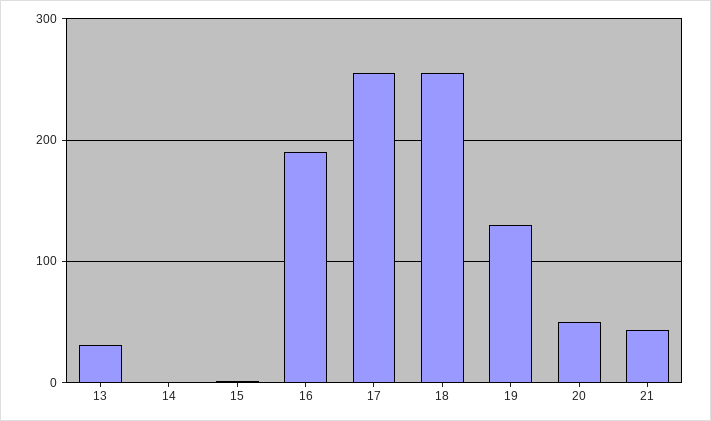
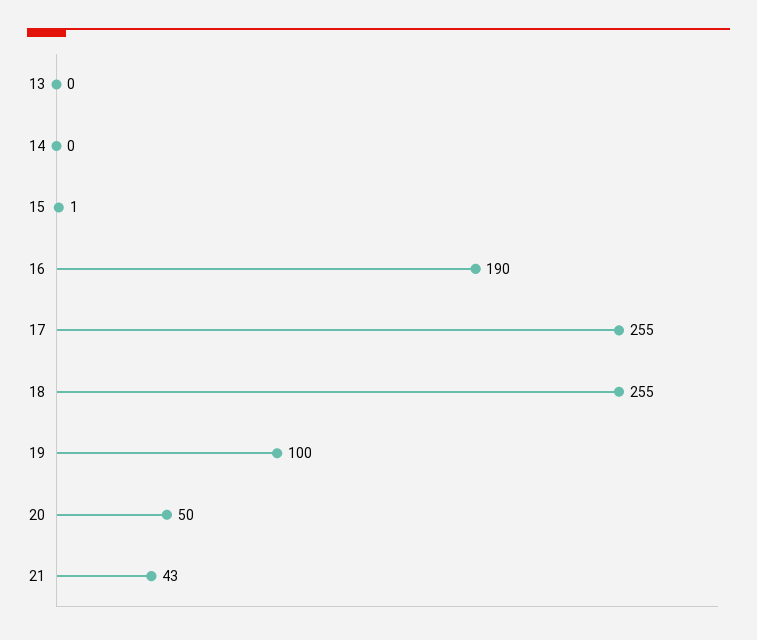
13: 30 -> 0
19: 130 -> 100

